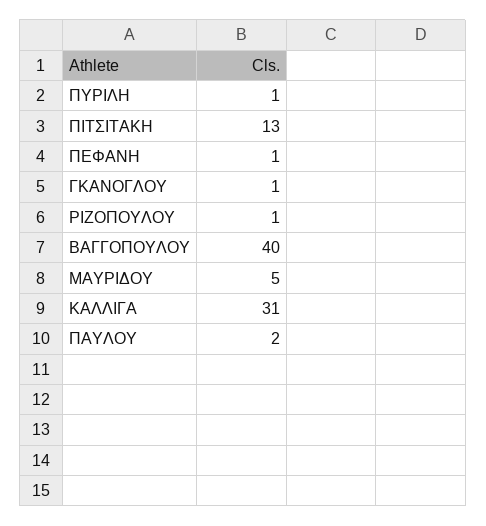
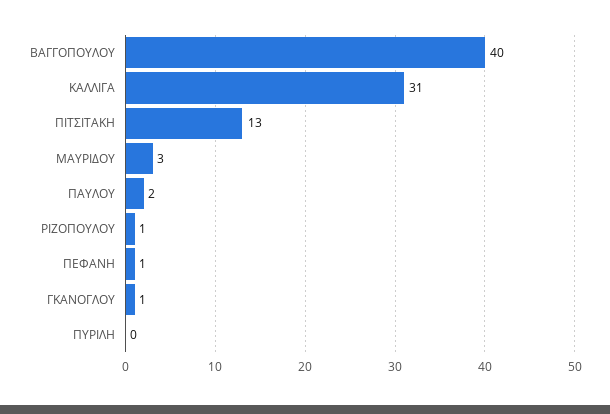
ΠΥΡΙΛΗ: 1 -> 0
ΜΑΥΡΙΔΟΥ: 5 -> 3

